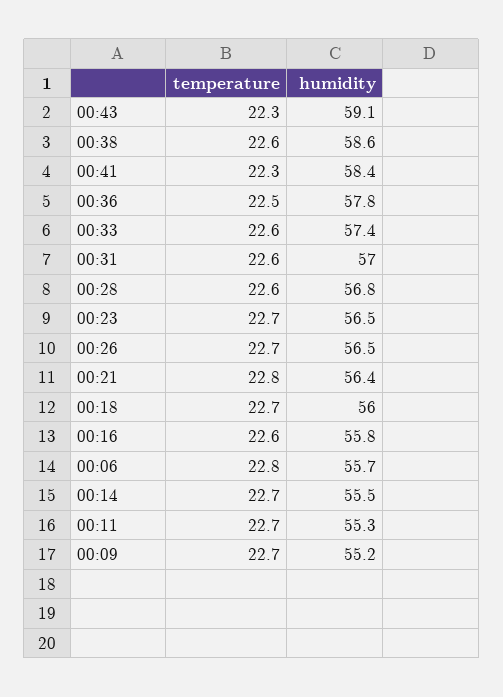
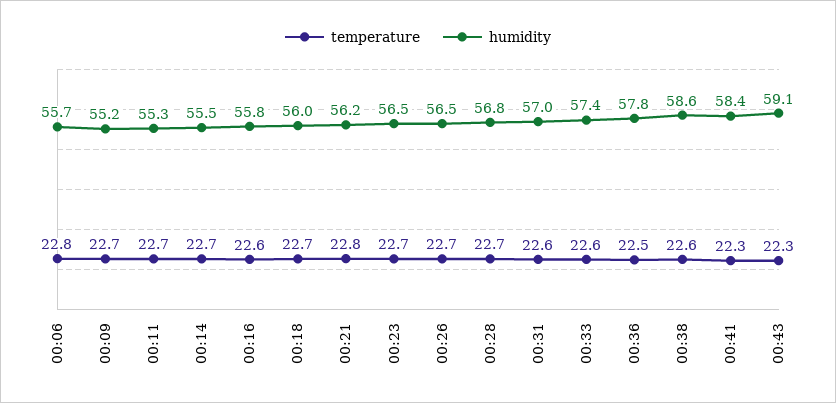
temperature, 00:28: 22.6 -> 22.7
humidity, 00:21: 56.4 -> 56.2

